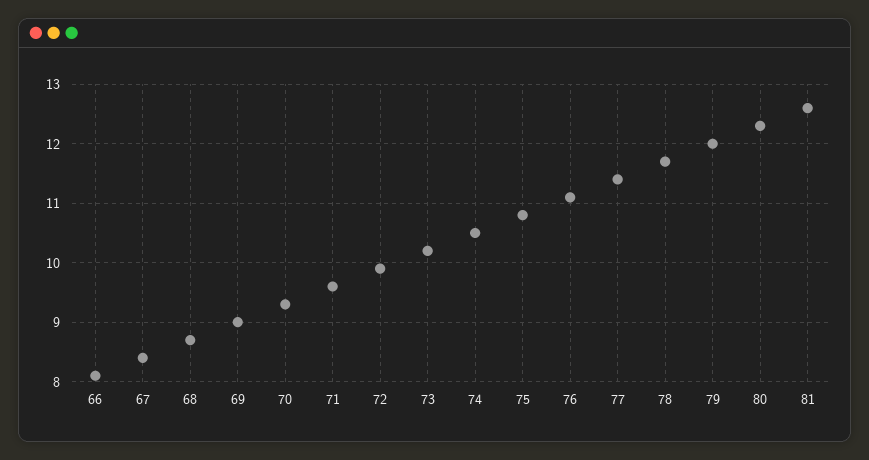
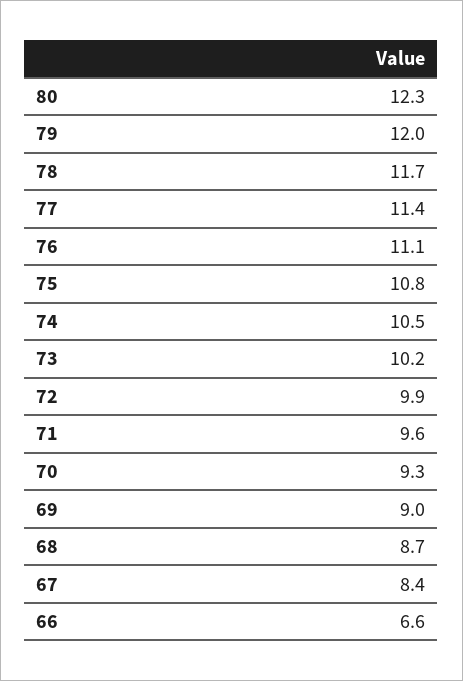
66: 8 -> 6.6
81: 12.5 -> none

